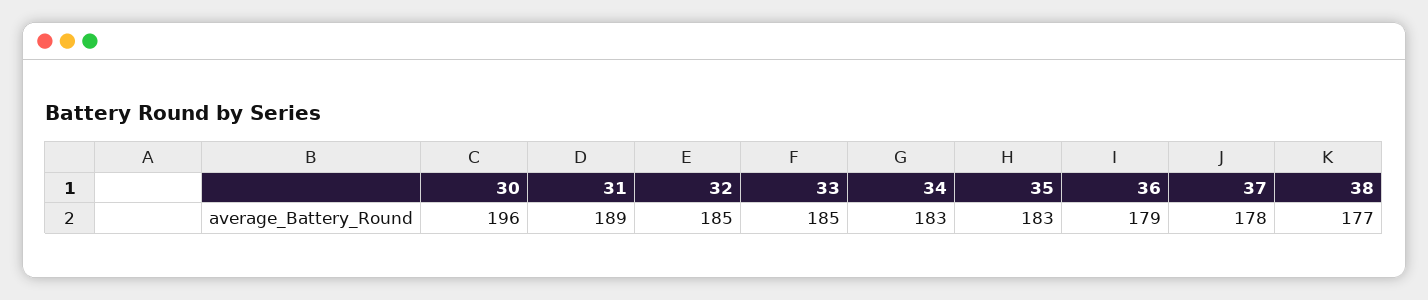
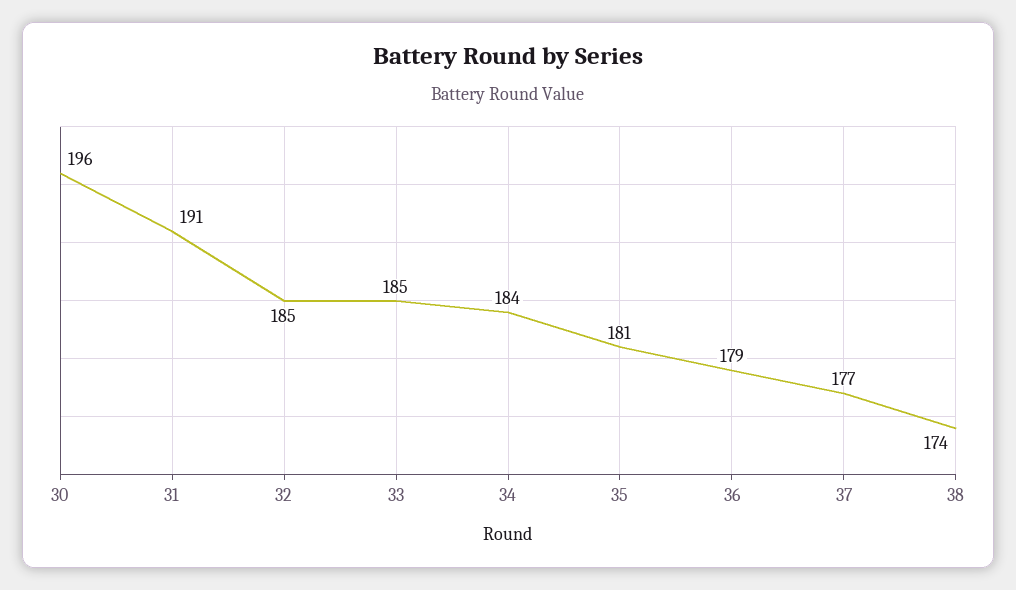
31: 189 -> 191
34: 183 -> 184
35: 183 -> 181
37: 178 -> 177
38: 177 -> 174

